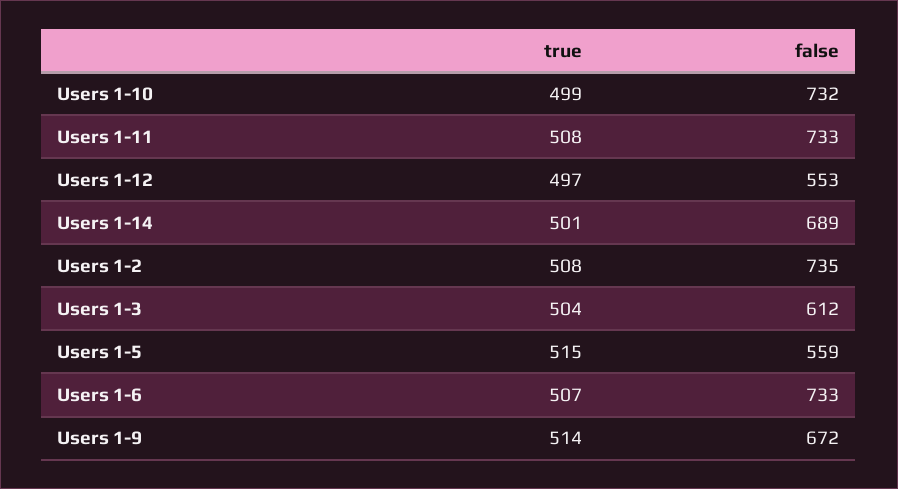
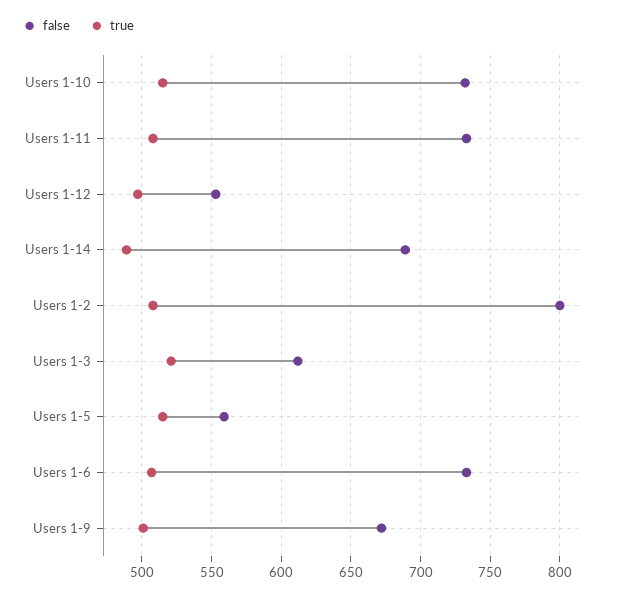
true, Users 1-10: 499 -> 515
true, Users 1-14: 501 -> 490
false, Users 1-2: 735 -> 800
true, Users 1-3: 504 -> 520
true, Users 1-9: 514 -> 500

